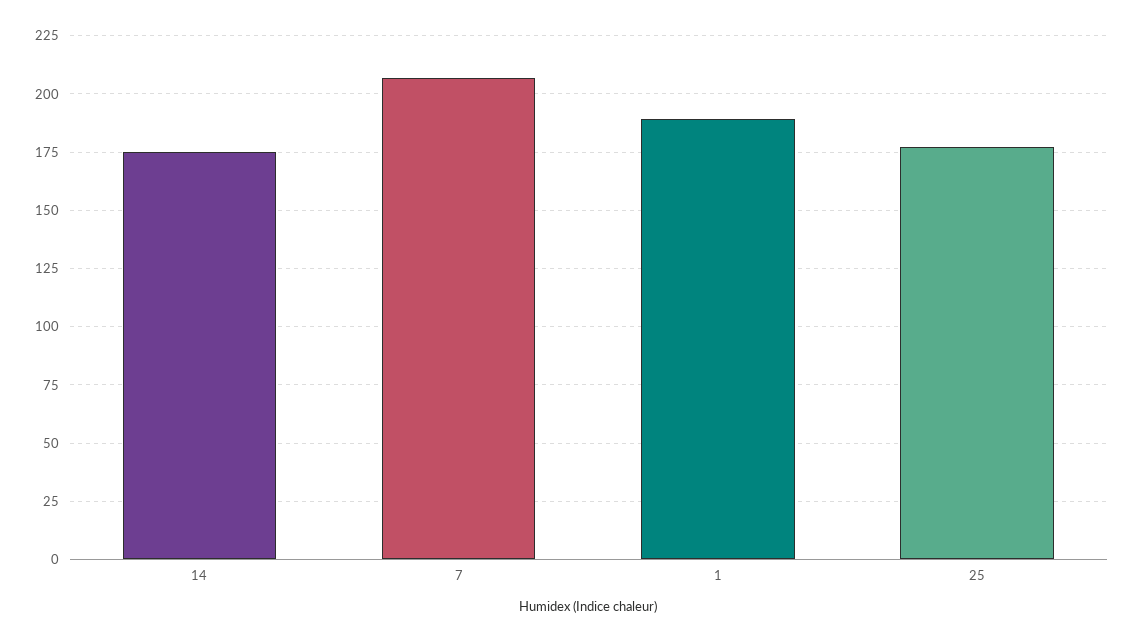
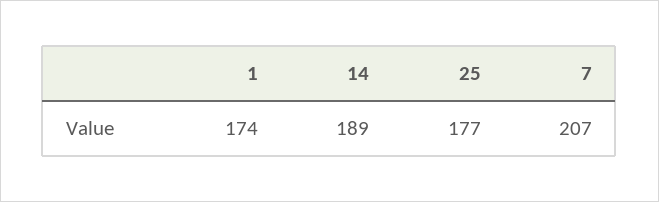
14: 175 -> 189
1: 190 -> 174

